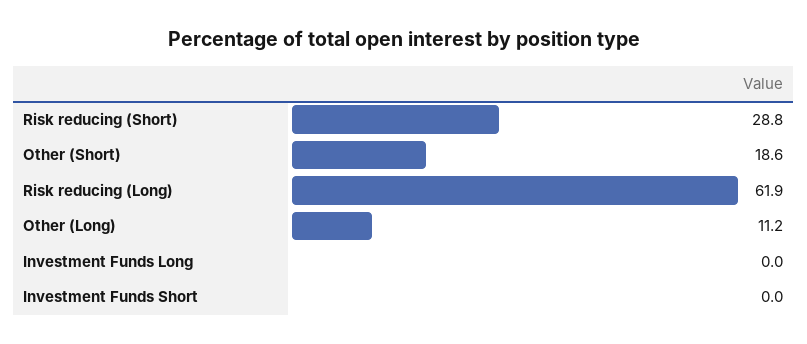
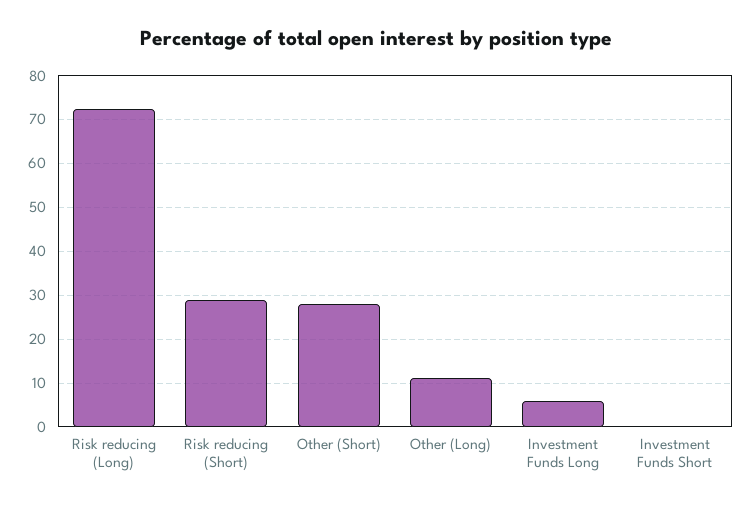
Other (Short): 18.6 -> 28
Risk reducing (Long): 61.9 -> 72
Investment Funds Long: 0 -> 6

